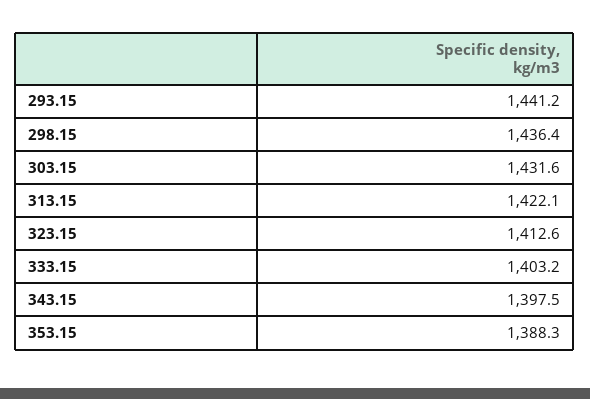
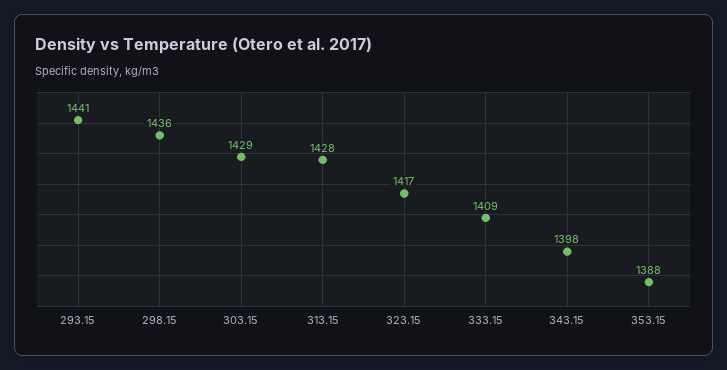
303.15: 1431.6 -> 1429
313.15: 1422.1 -> 1428
323.15: 1412.6 -> 1417
333.15: 1403.2 -> 1409

